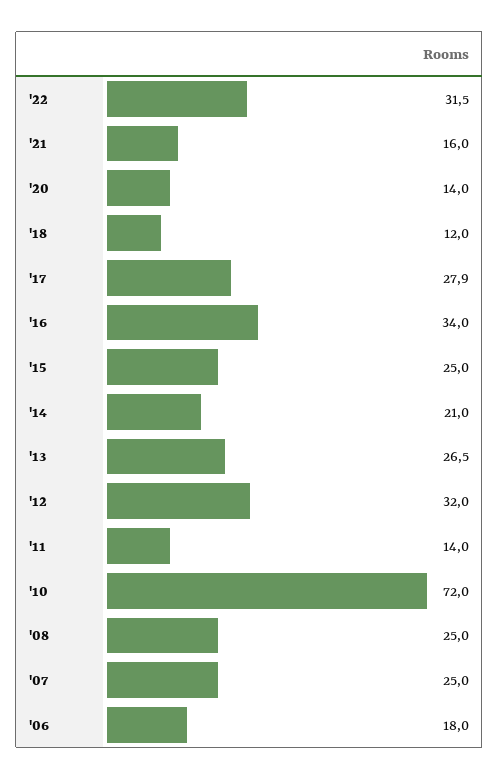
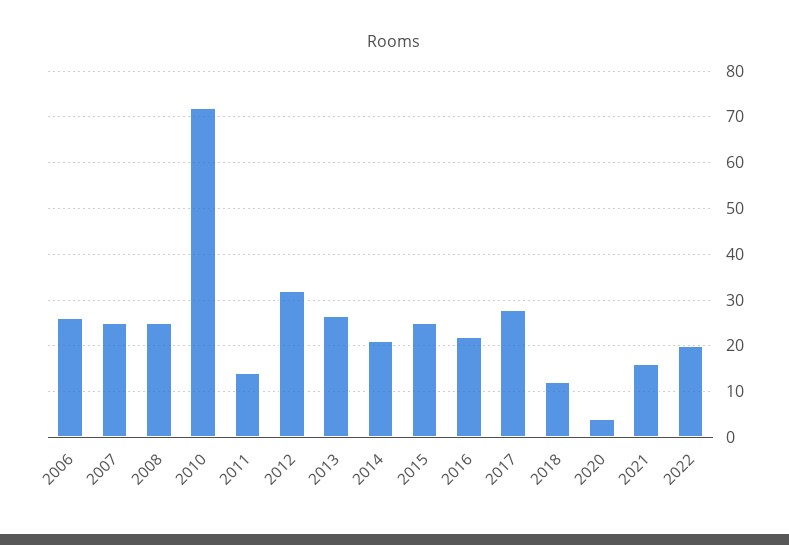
'22: 31.5 -> 20
'20: 14 -> 4
'16: 34 -> 22
'06: 18 -> 26

